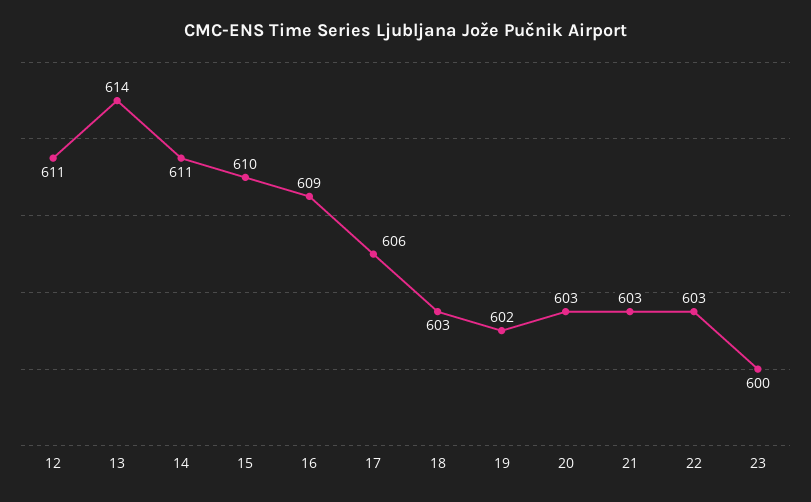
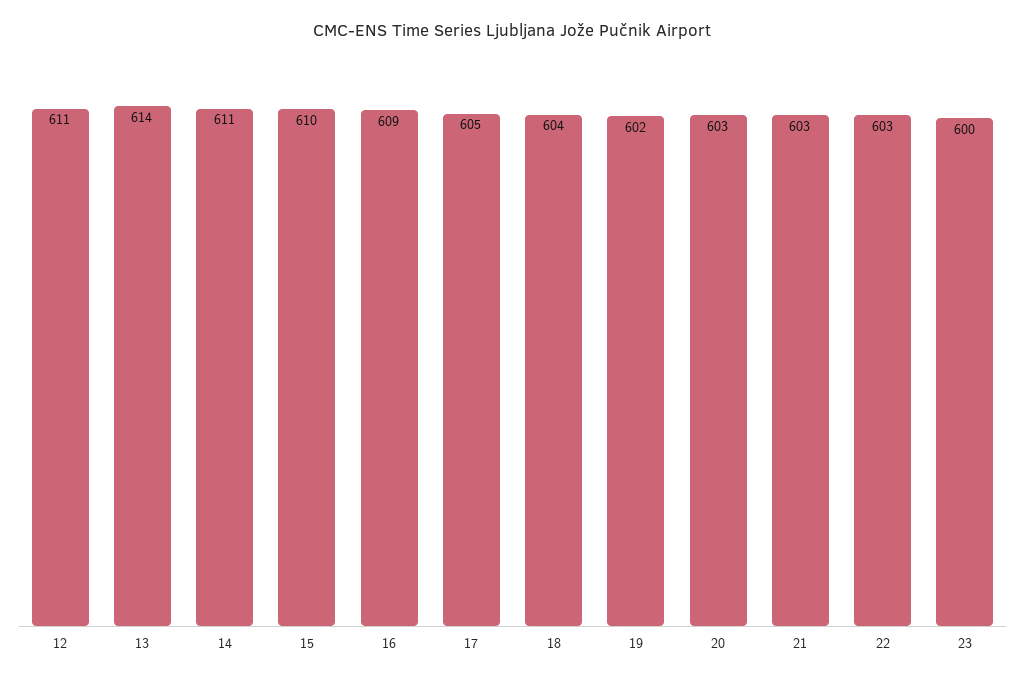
17: 606 -> 605
18: 603 -> 604

